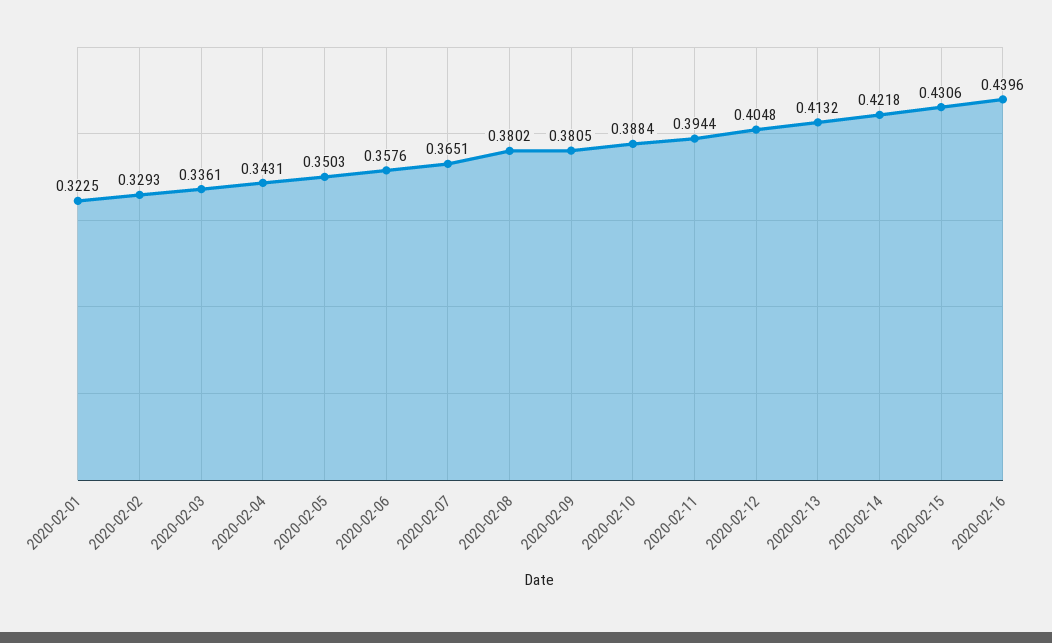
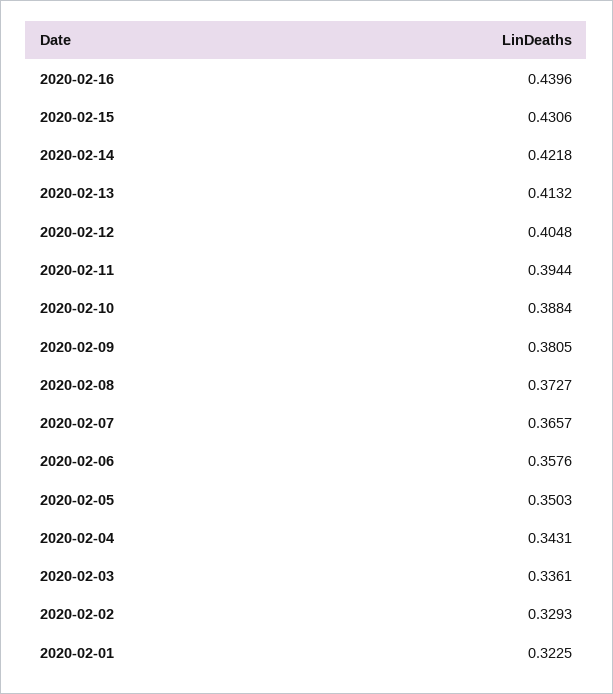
2020-02-07: 0.3651 -> 0.3657
2020-02-08: 0.3802 -> 0.3727

